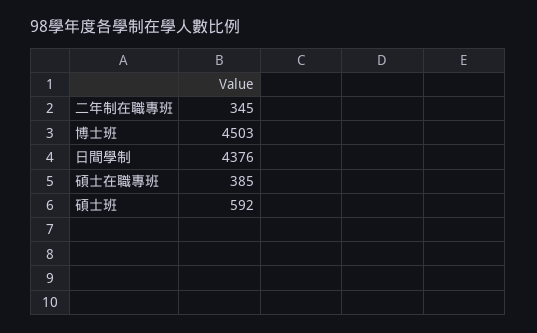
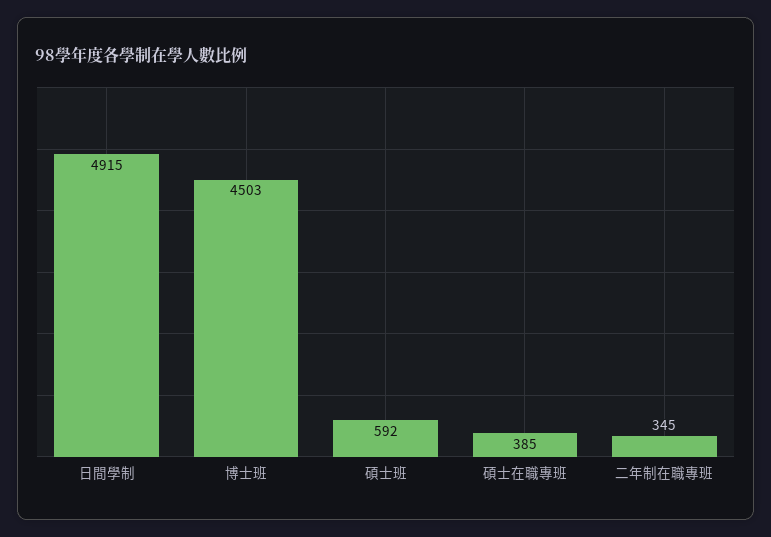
日間學制: 4376 -> 4915

